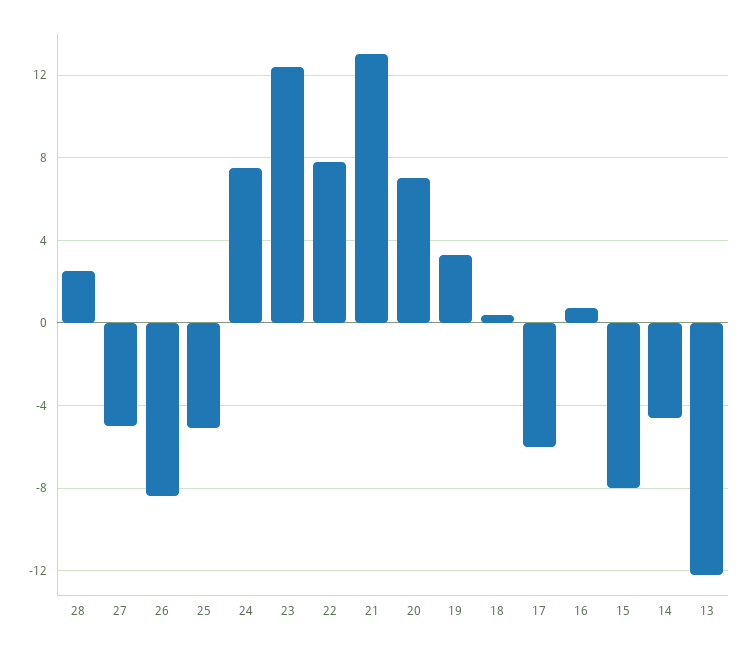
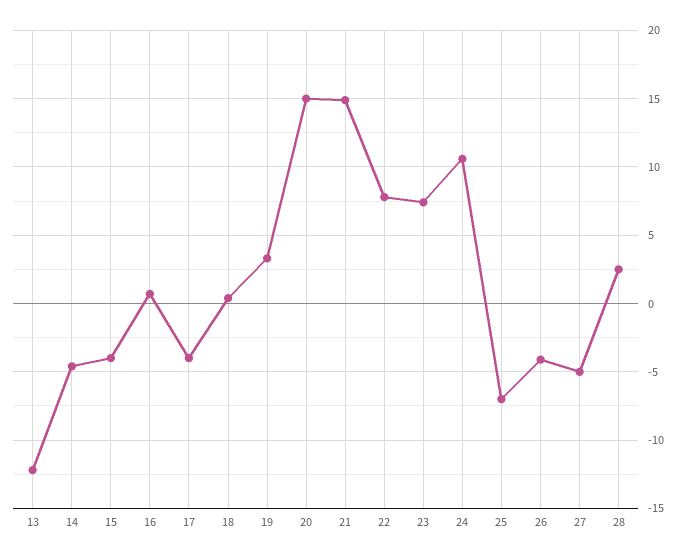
26: -8.5 -> -4
25: -5 -> -7
24: 7.5 -> 10.5
23: 12.5 -> 7.5
21: 13 -> 15
20: 7 -> 15
17: -6 -> -4
15: -8 -> -4

